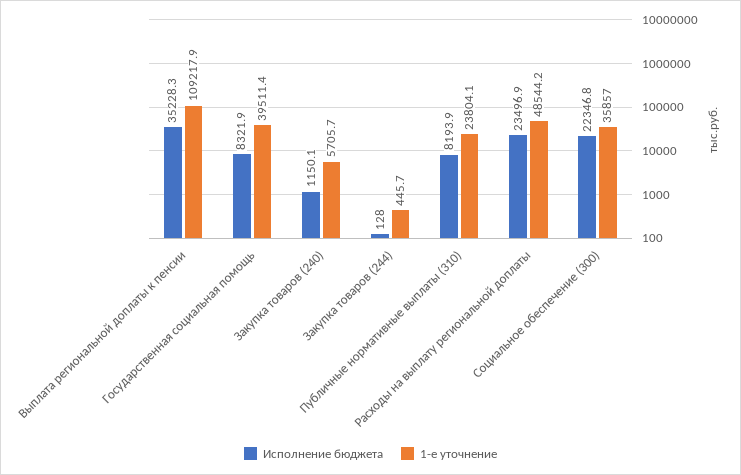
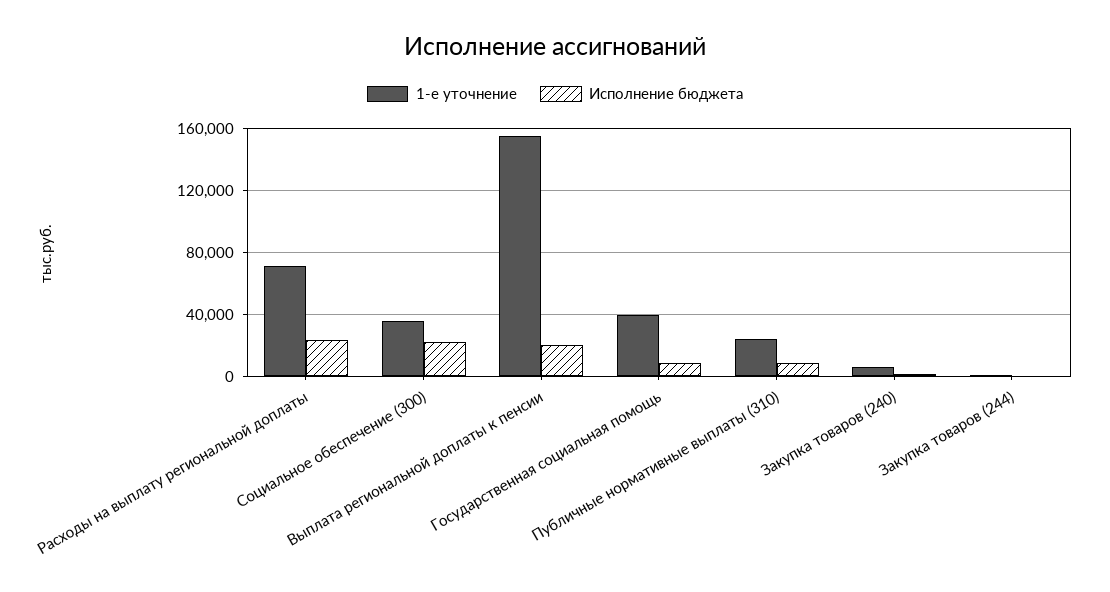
Исполнение бюджета, Выплата региональной доплаты к пенсии: 35228.3 -> 20000
1-е уточнение, Выплата региональной доплаты к пенсии: 109217.9 -> 155000
1-е уточнение, Расходы на выплату региональной доплаты: 48544.2 -> 70000

